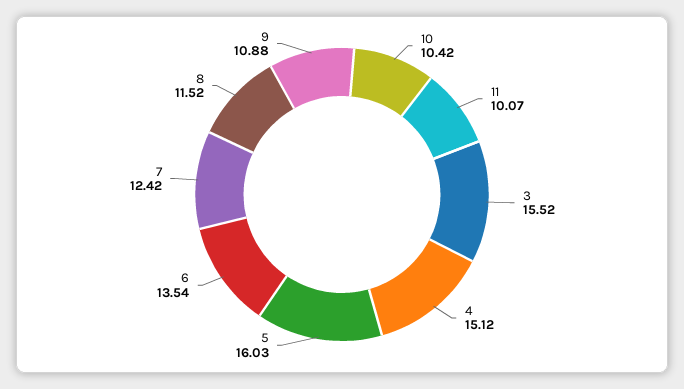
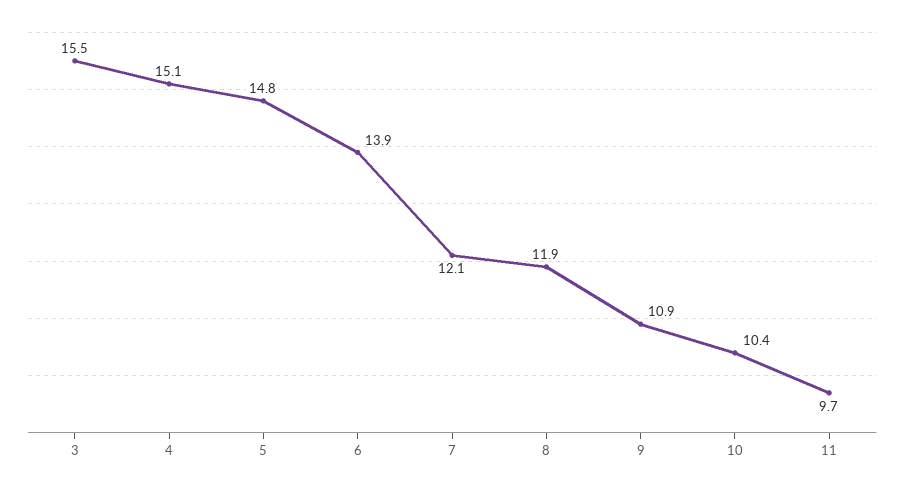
11: 10.07 -> 9.7
5: 16.03 -> 14.8
6: 13.54 -> 13.9
7: 12.42 -> 12.1
8: 11.52 -> 11.9

